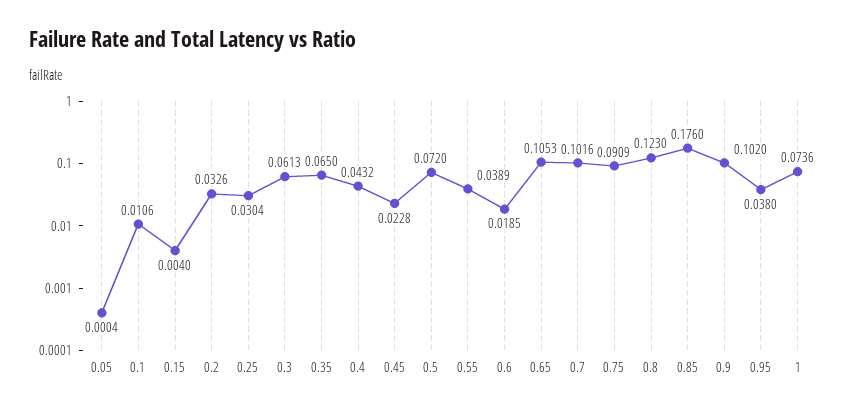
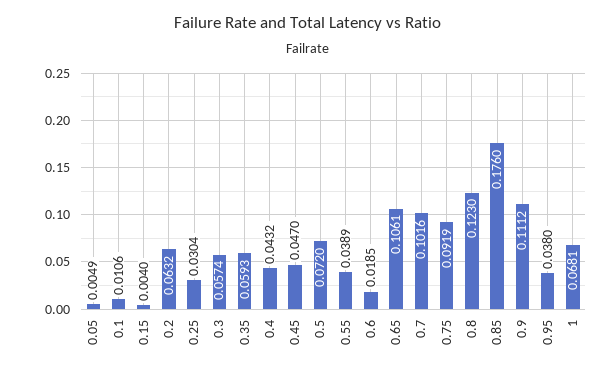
0.05: 0.0004 -> 0.0049
0.2: 0.0326 -> 0.0632
0.3: 0.0613 -> 0.0574
0.35: 0.065 -> 0.0593
0.45: 0.0228 -> 0.047
0.65: 0.1053 -> 0.1061
0.75: 0.0909 -> 0.0919
0.9: 0.102 -> 0.1112
1: 0.0736 -> 0.0681

